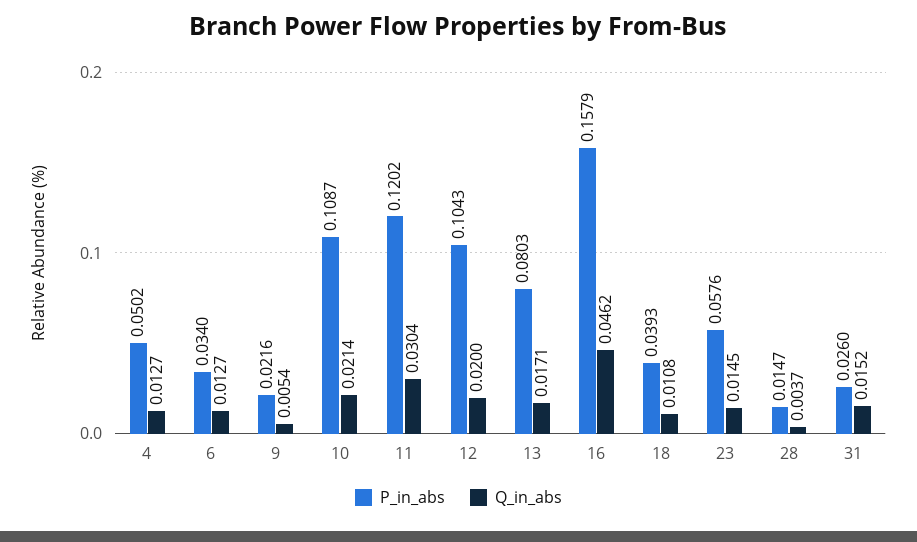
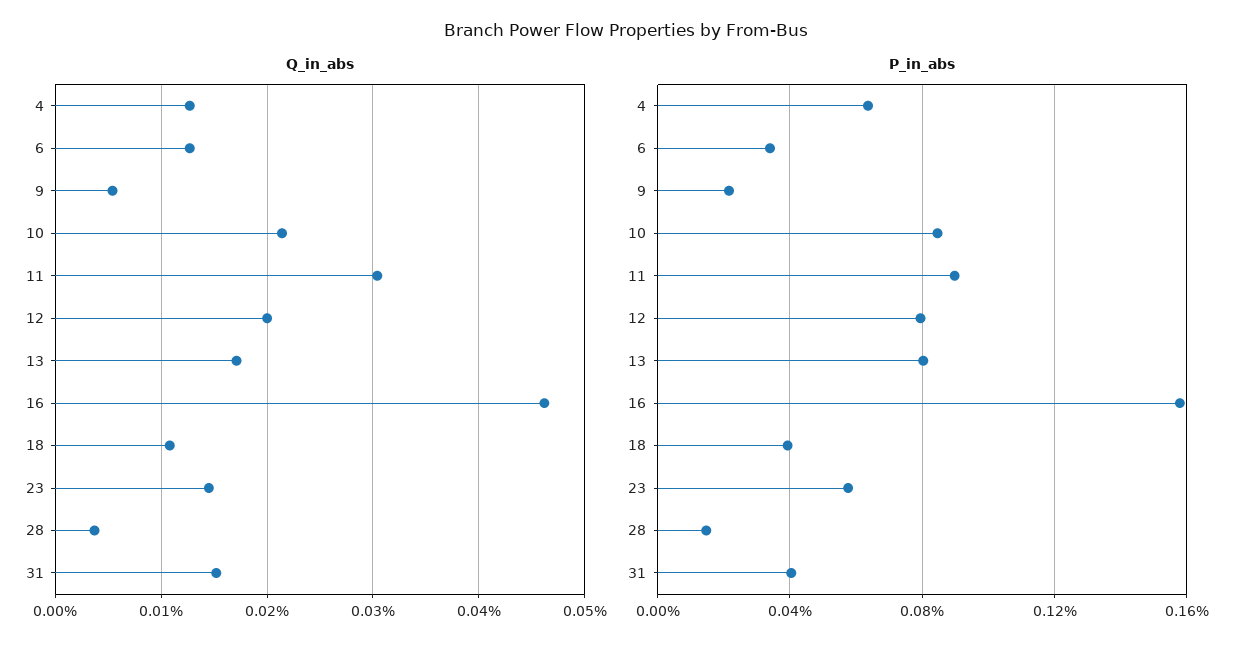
P_in_abs, 4: 0.0502 -> 0.065
P_in_abs, 10: 0.1087 -> 0.085
P_in_abs, 11: 0.1202 -> 0.09
P_in_abs, 12: 0.1043 -> 0.08
P_in_abs, 31: 0.026 -> 0.04

